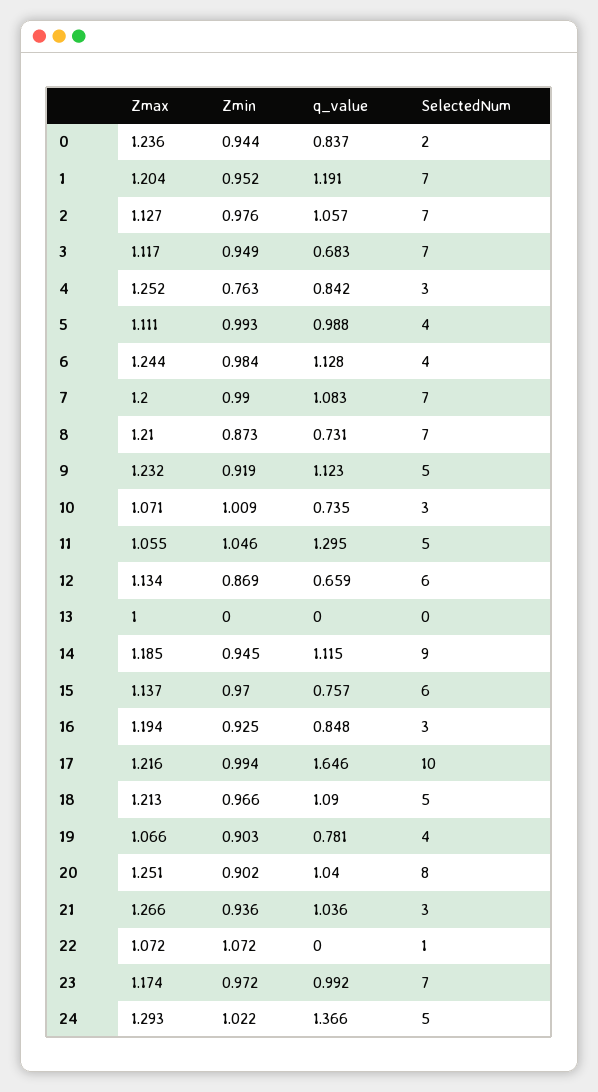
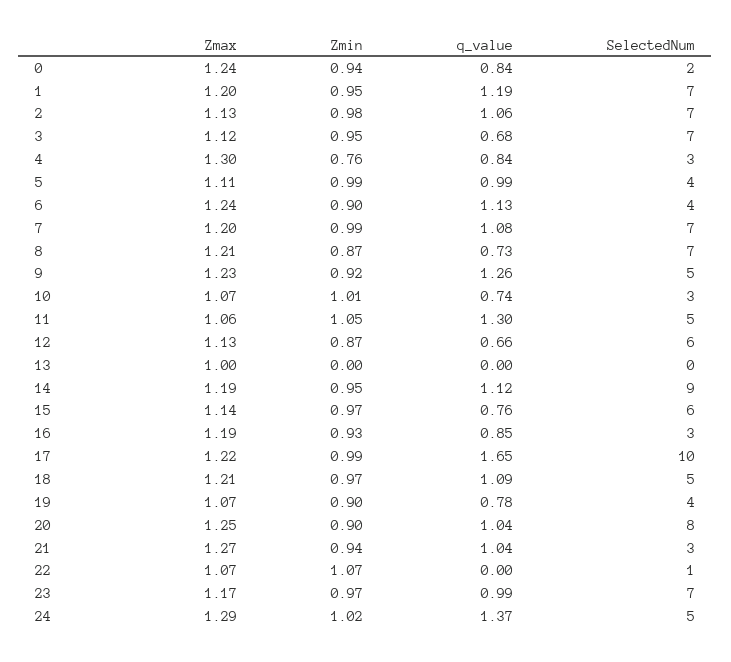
Zmax, 4: 1.252 -> 1.3
Zmin, 6: 0.984 -> 0.9
q_value, 9: 1.123 -> 1.26

